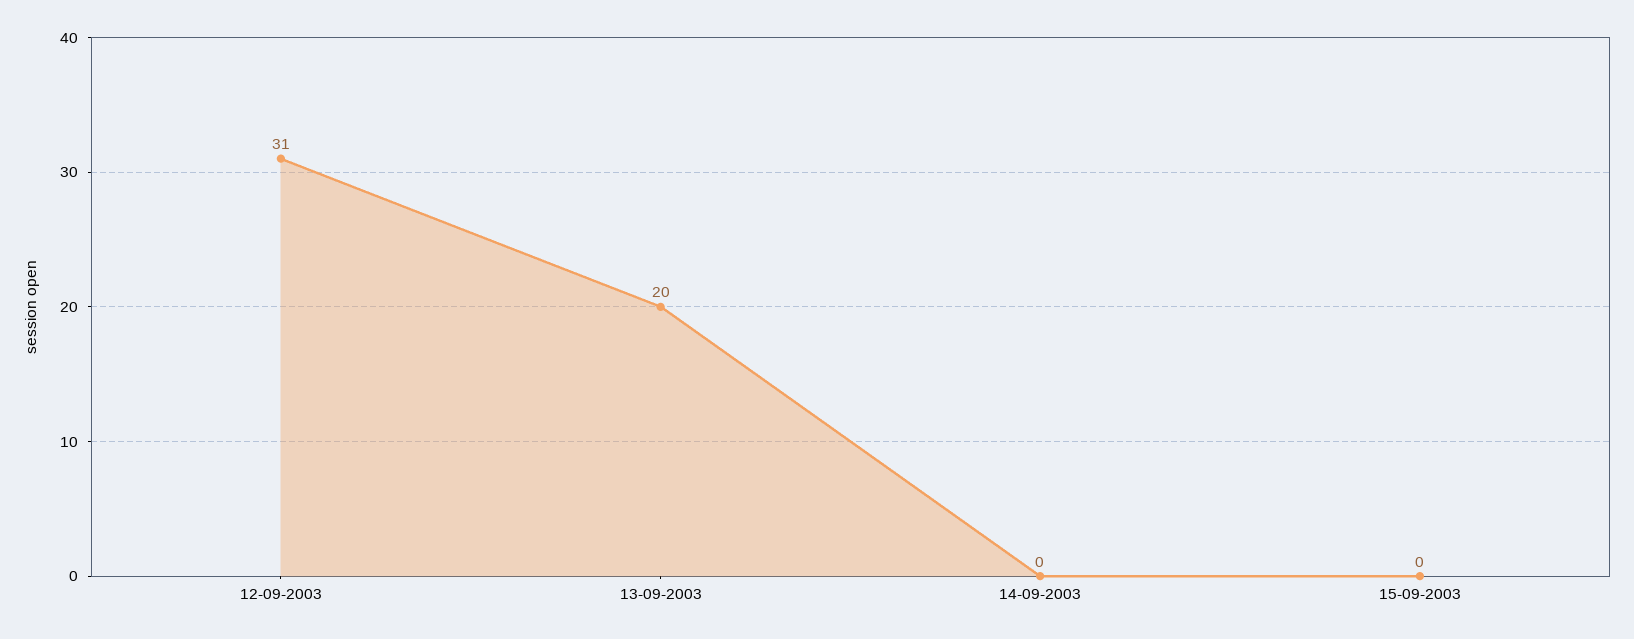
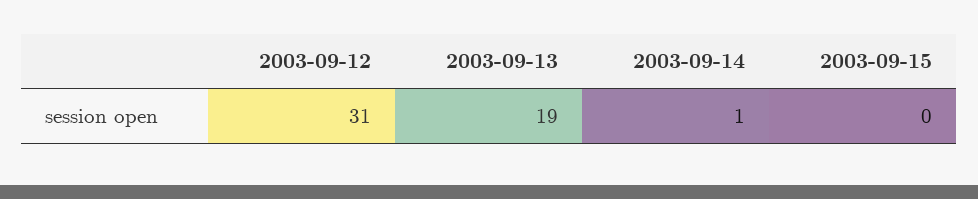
13-09-2003: 20 -> 19
14-09-2003: 0 -> 1

